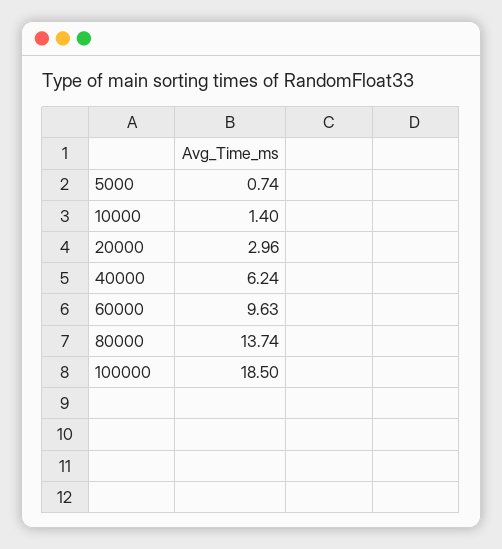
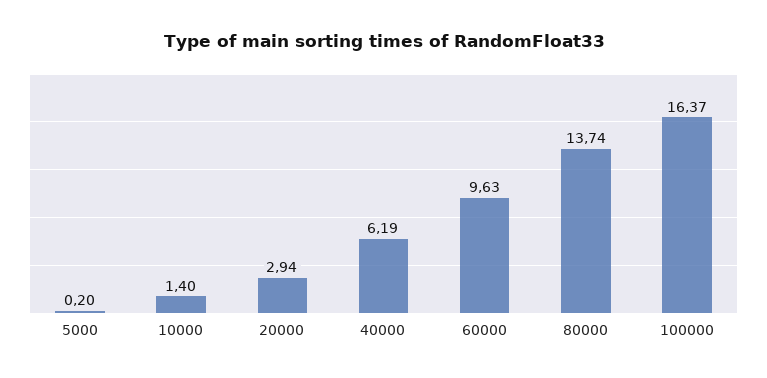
5000: 0.74 -> 0.2
20000: 2.96 -> 2.94
40000: 6.24 -> 6.19
100000: 18.5 -> 16.37

